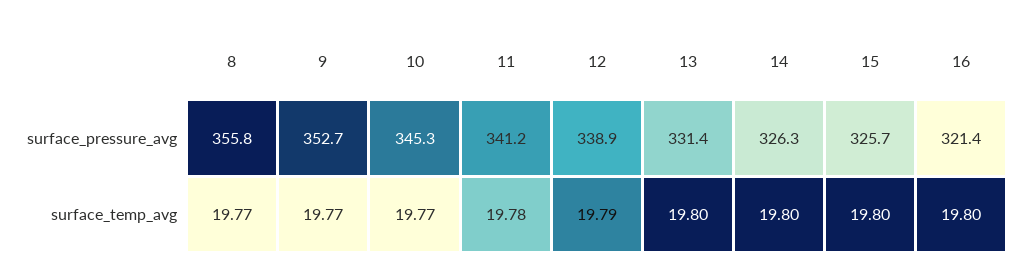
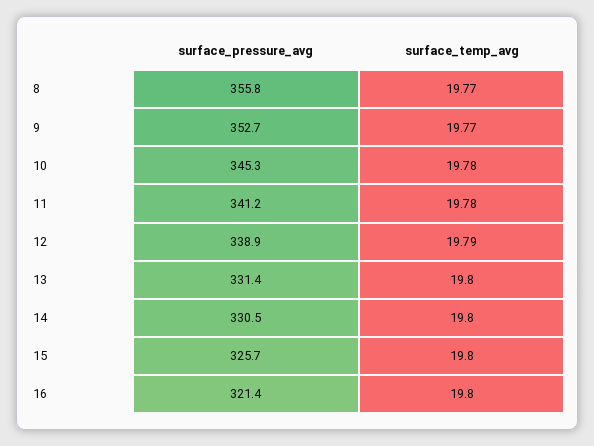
14, surface_pressure_avg: 326.3 -> 330.5
10, surface_temp_avg: 19.77 -> 19.78

